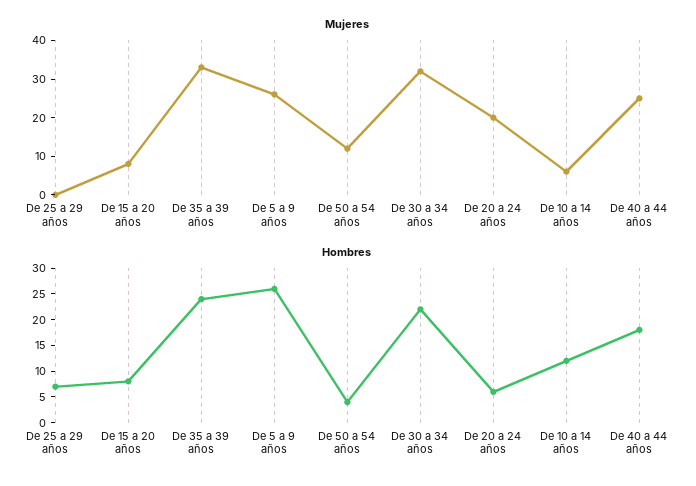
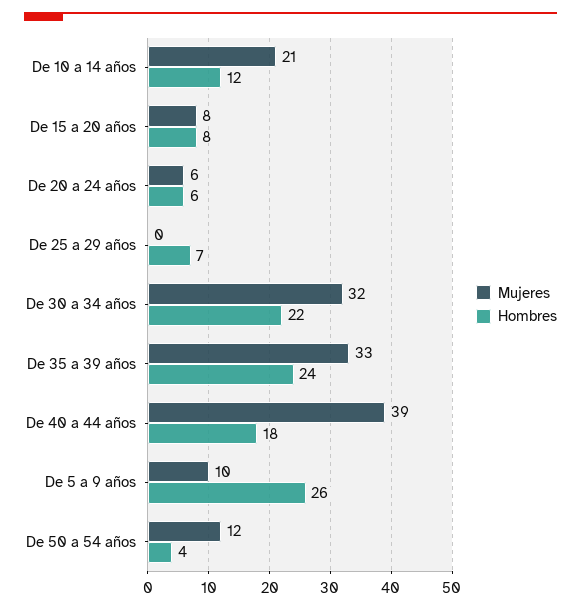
Mujeres, De 5 a 9 años: 25 -> 10
Mujeres, De 20 a 24 años: 20 -> 6
Mujeres, De 10 a 14 años: 5 -> 21
Mujeres, De 40 a 44 años: 25 -> 39

